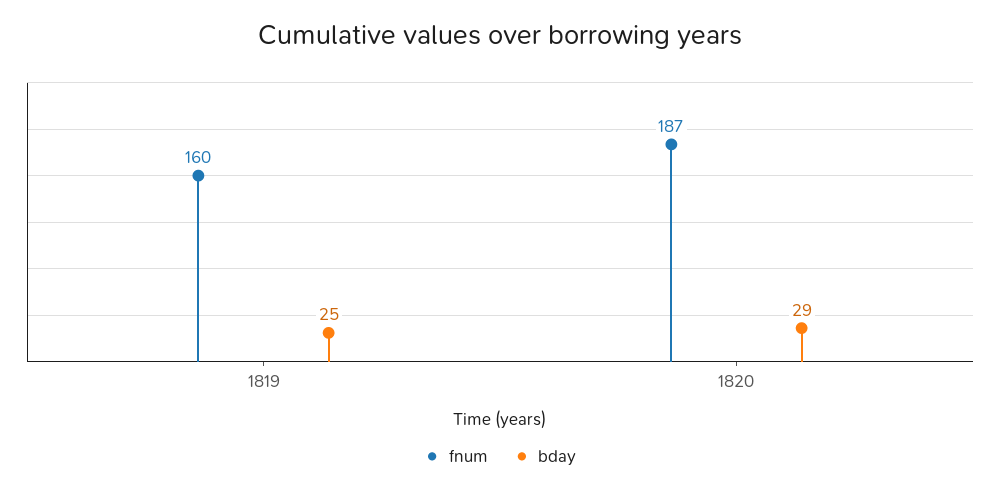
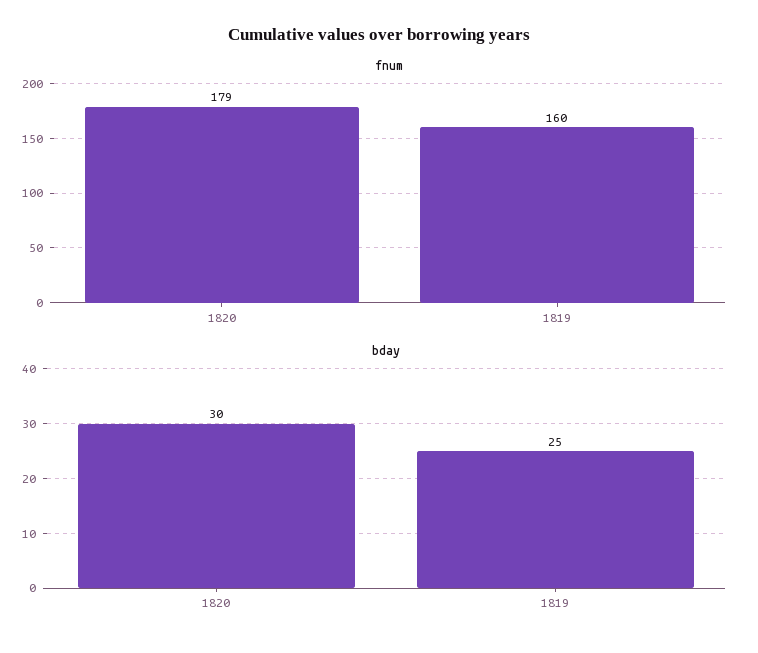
fnum, 1820: 187 -> 179
bday, 1820: 29 -> 30

